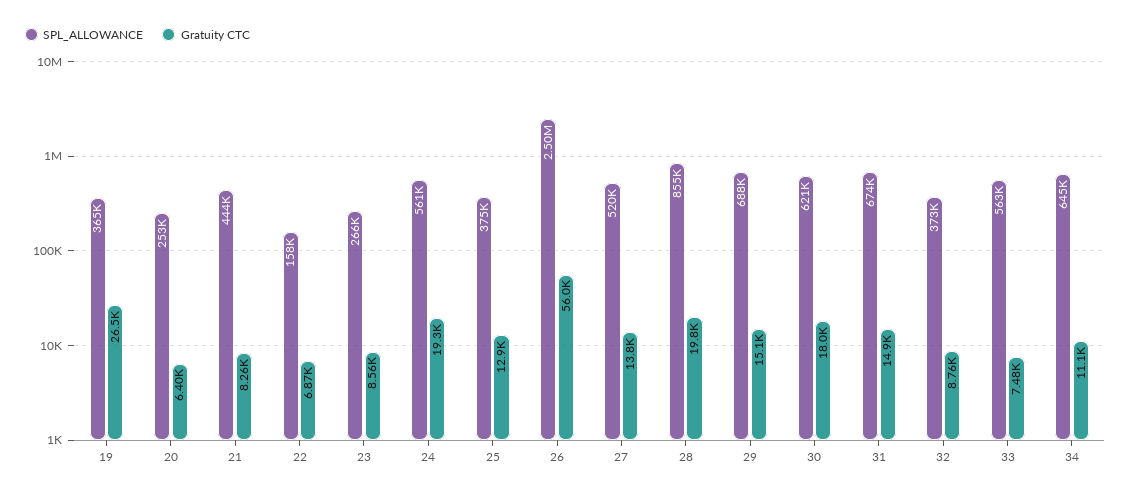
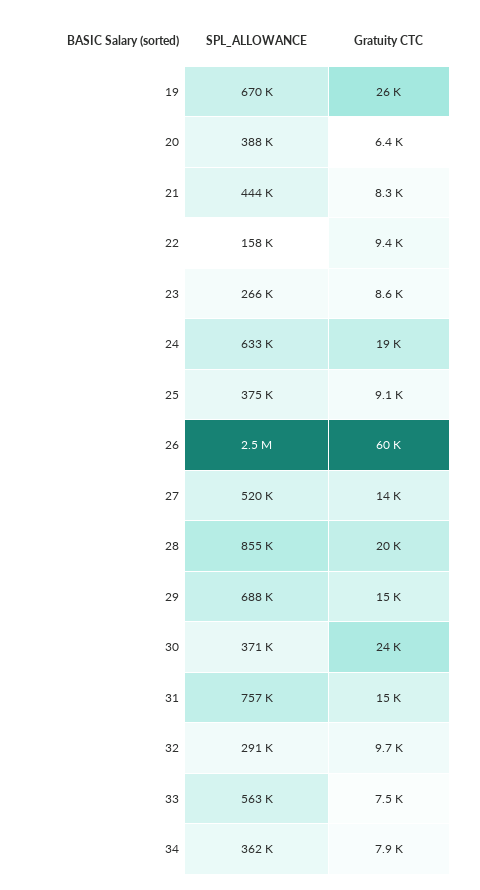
SPL_ALLOWANCE, 19: 365000 -> 670000
SPL_ALLOWANCE, 20: 253000 -> 388000
Gratuity CTC, 22: 6870 -> 9400
SPL_ALLOWANCE, 24: 561000 -> 633000
Gratuity CTC, 25: 12900 -> 9100
Gratuity CTC, 26: 56000 -> 60000
SPL_ALLOWANCE, 30: 621000 -> 371000
Gratuity CTC, 30: 18000 -> 24000
SPL_ALLOWANCE, 31: 674000 -> 757000
SPL_ALLOWANCE, 32: 373000 -> 291000
Gratuity CTC, 32: 8760 -> 9700
SPL_ALLOWANCE, 34: 645000 -> 362000
Gratuity CTC, 34: 11100 -> 7900

